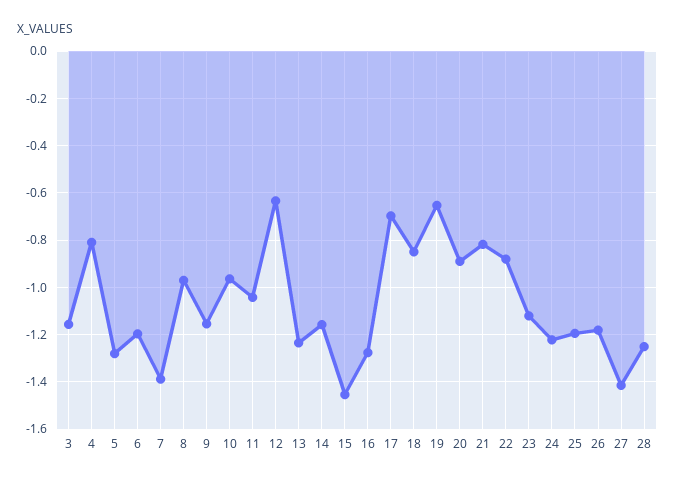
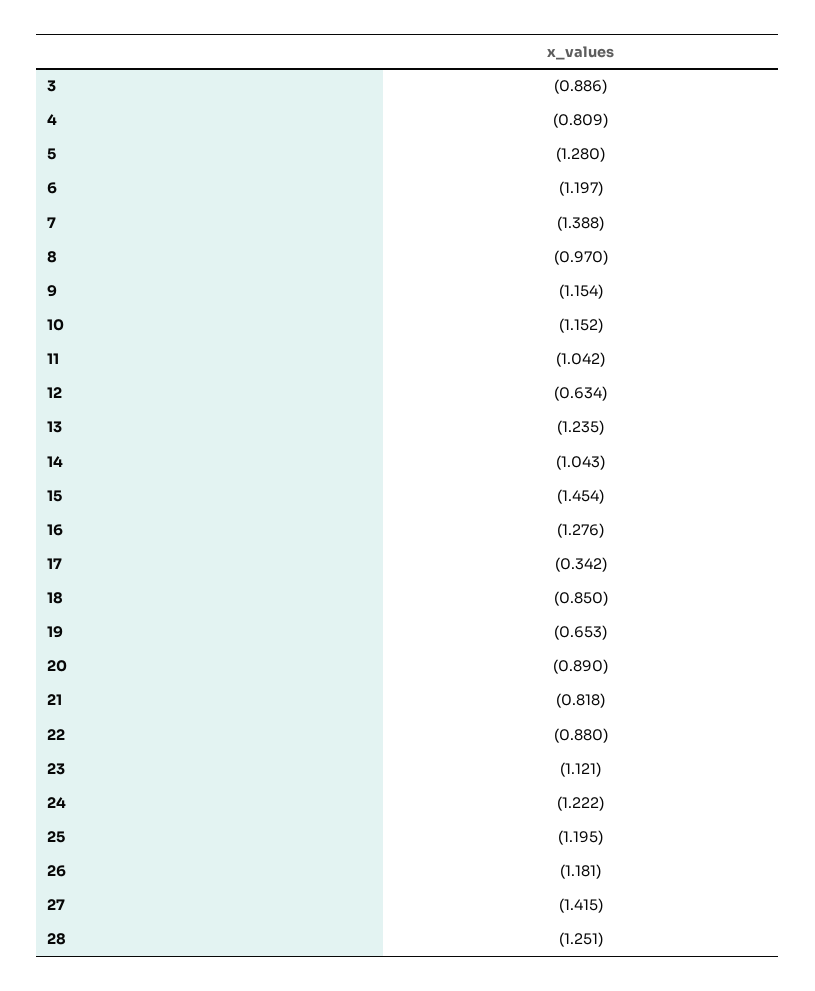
3: -1.15 -> -0.886
10: -0.95 -> -1.152
14: -1.15 -> -1.043
17: -0.7 -> -0.342

